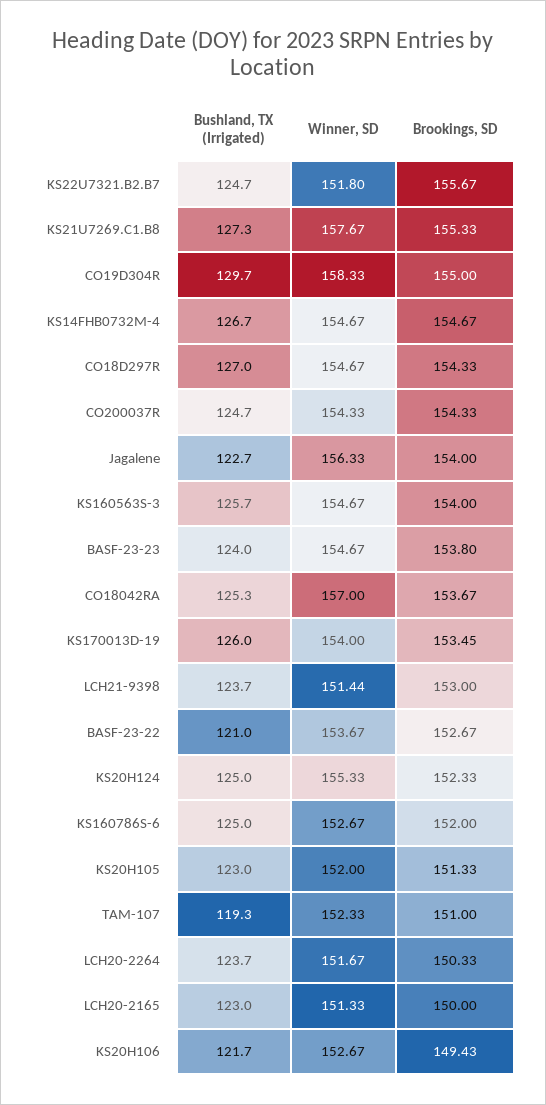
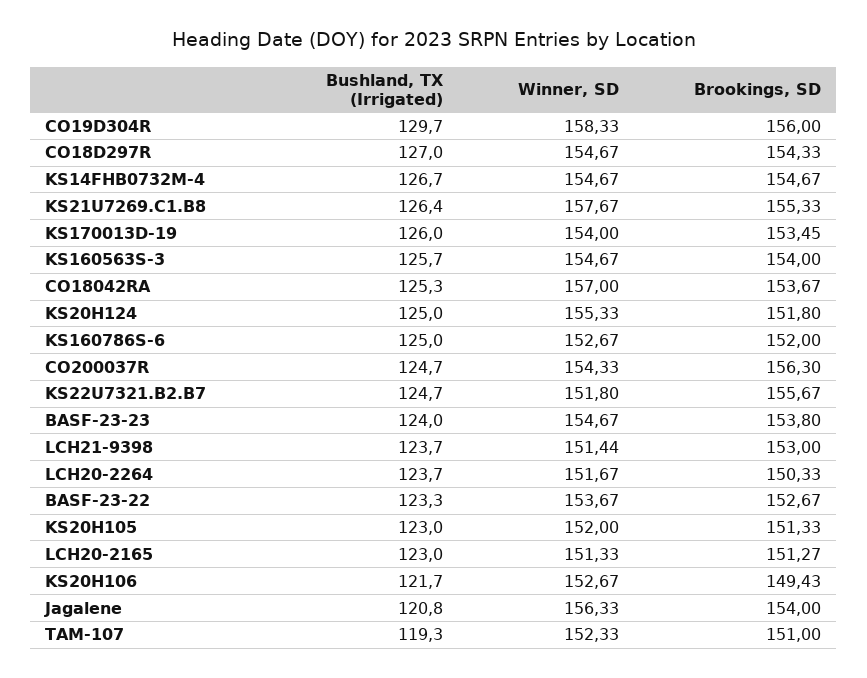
Bushland, TX (Irrigated), KS21U7269.C1.B8: 127.3 -> 126.4
Brookings, SD, CO19D304R: 155 -> 156
Brookings, SD, CO200037R: 154.33 -> 156.3
Bushland, TX (Irrigated), Jagalene: 122.7 -> 120.8
Bushland, TX (Irrigated), BASF-23-22: 121 -> 123.3
Brookings, SD, KS20H124: 152.33 -> 151.8
Brookings, SD, LCH20-2165: 150 -> 151.27

